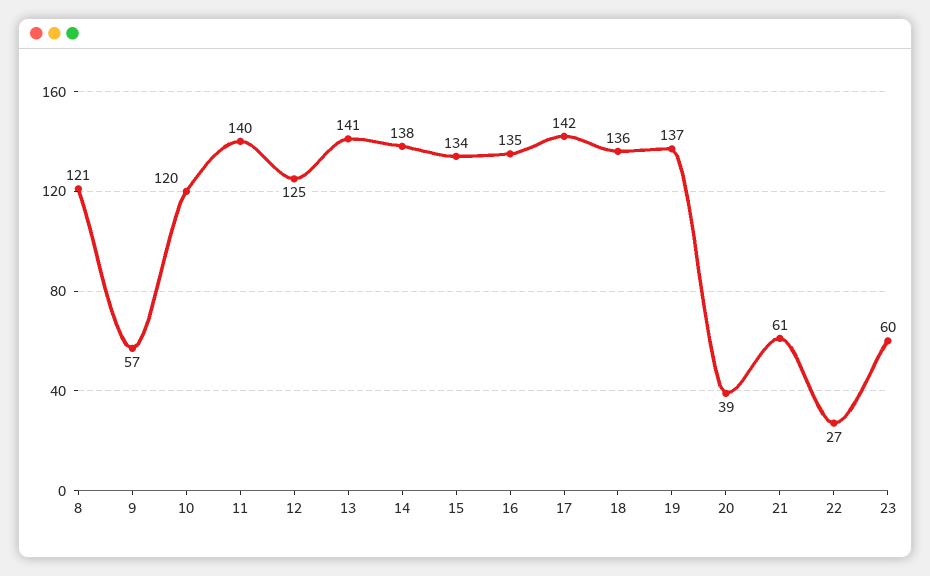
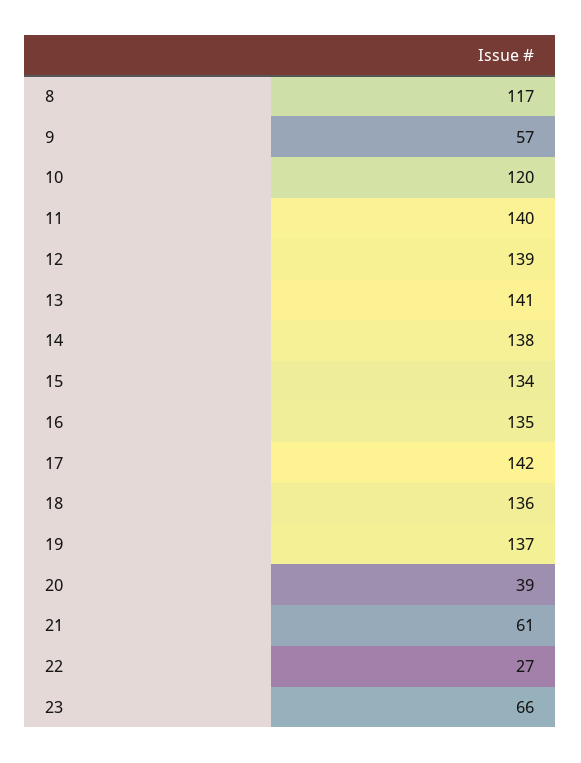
8: 121 -> 117
12: 125 -> 139
23: 60 -> 66

